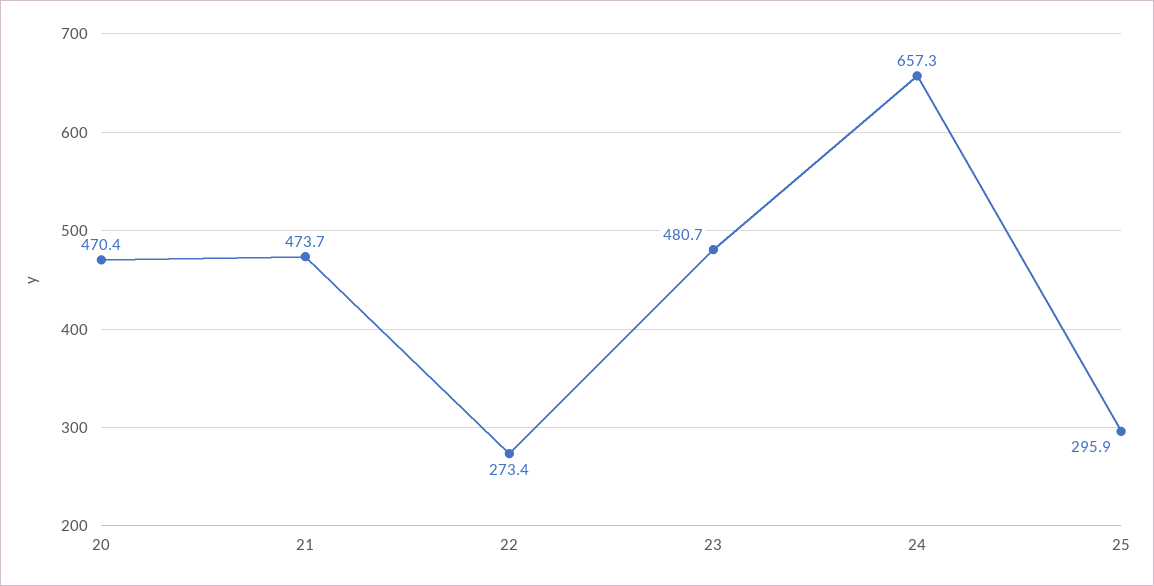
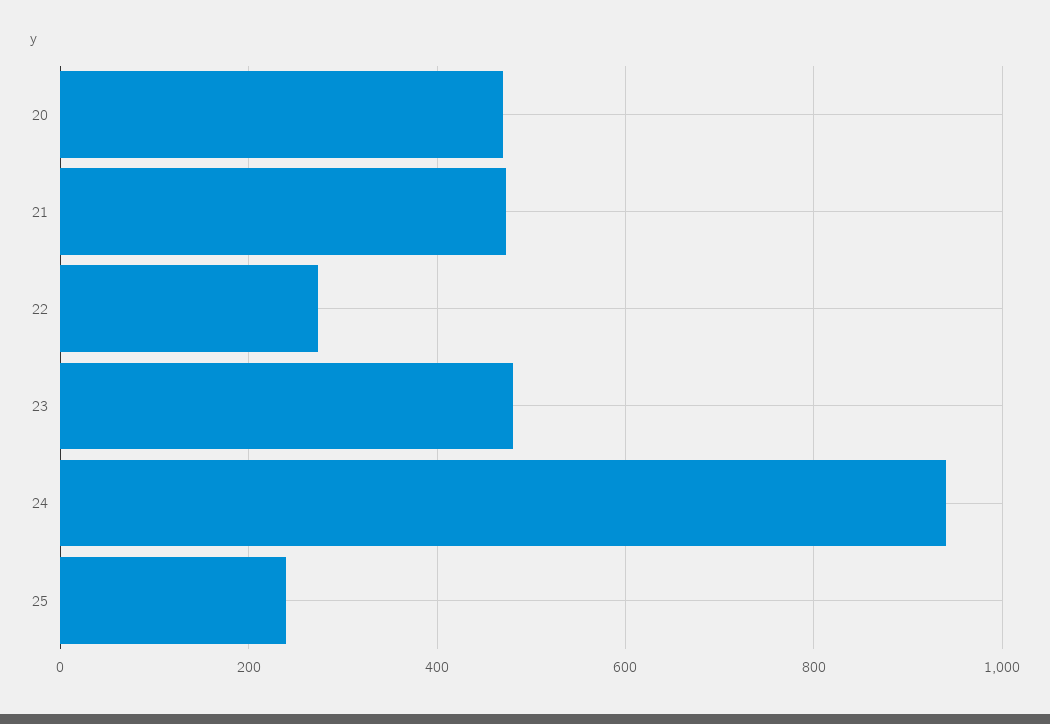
24: 657.3 -> 940
25: 295.9 -> 240

